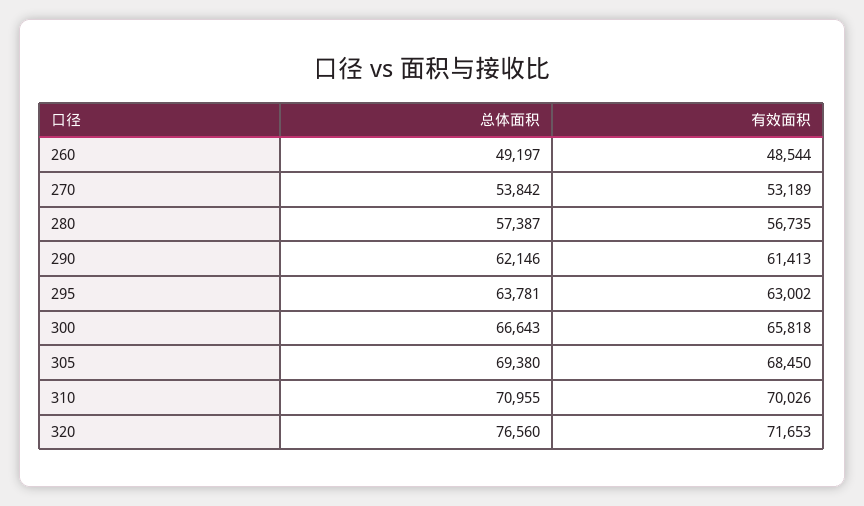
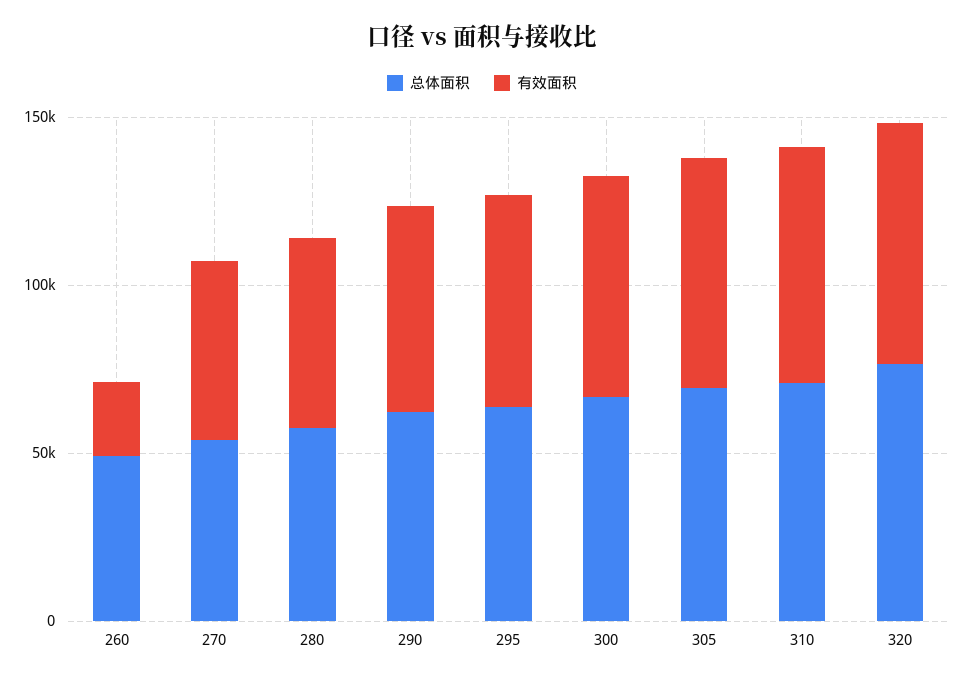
有效面积, 260: 48544 -> 20000

